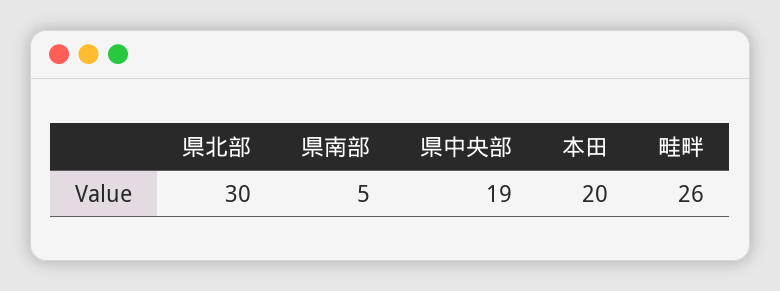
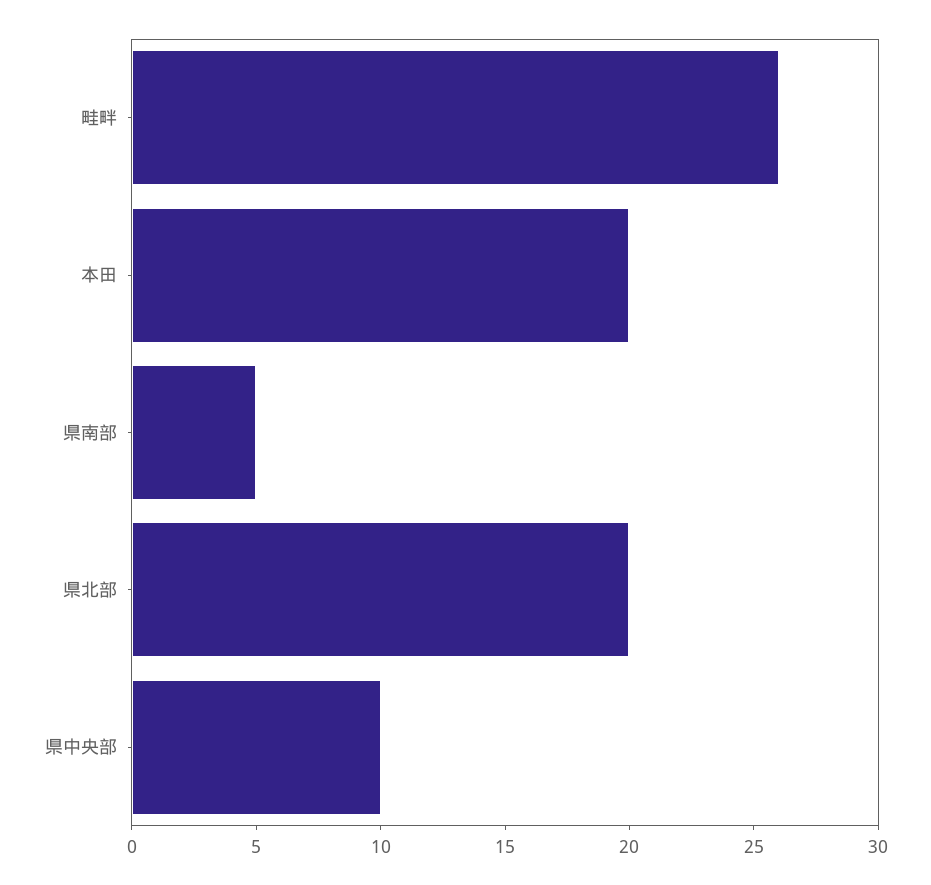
県北部: 30 -> 20
県中央部: 19 -> 10

